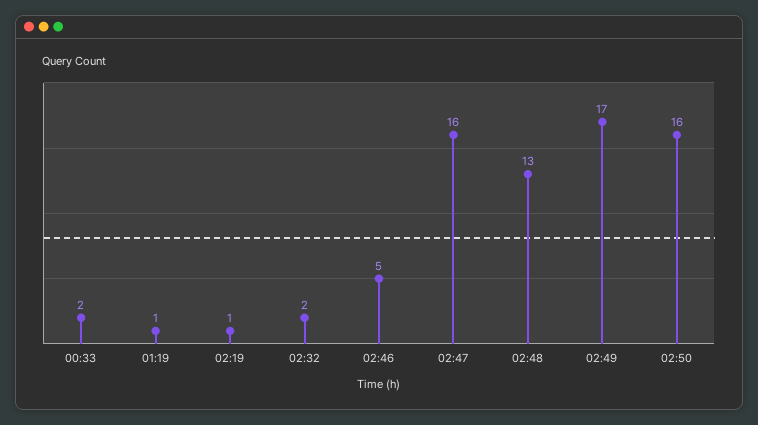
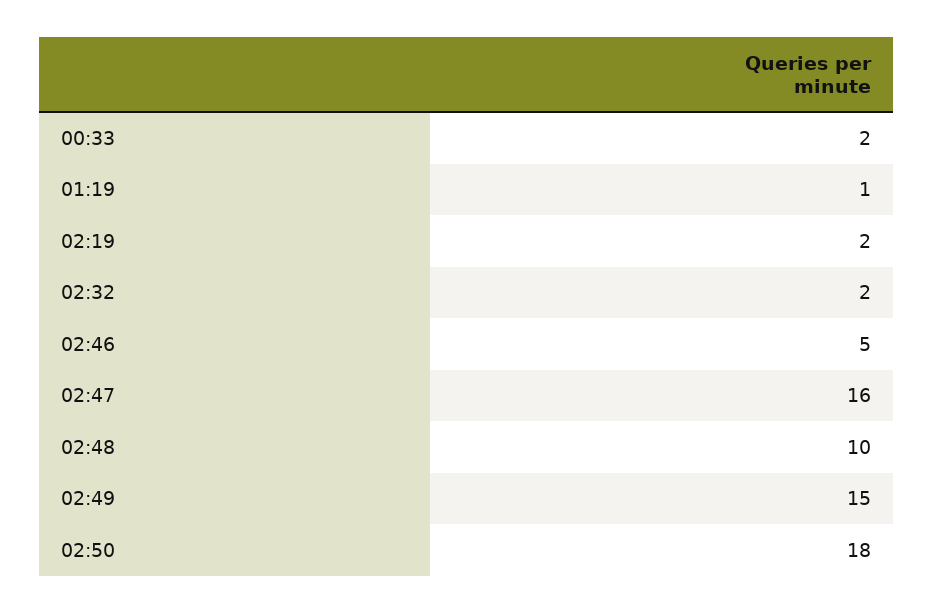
02:19: 1 -> 2
02:48: 13 -> 10
02:49: 17 -> 15
02:50: 16 -> 18

